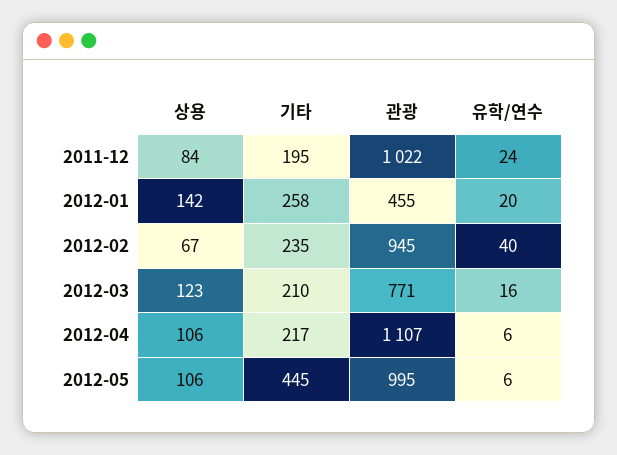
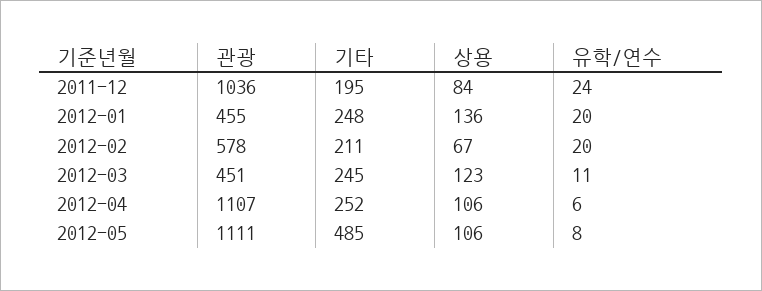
관광, 2011-12: 1022 -> 1036
상용, 2012-01: 142 -> 136
기타, 2012-01: 258 -> 248
기타, 2012-02: 235 -> 211
관광, 2012-02: 945 -> 578
유학/연수, 2012-02: 40 -> 20
기타, 2012-03: 210 -> 245
관광, 2012-03: 771 -> 451
유학/연수, 2012-03: 16 -> 11
기타, 2012-04: 217 -> 252
기타, 2012-05: 445 -> 485
관광, 2012-05: 995 -> 1111
유학/연수, 2012-05: 6 -> 8

